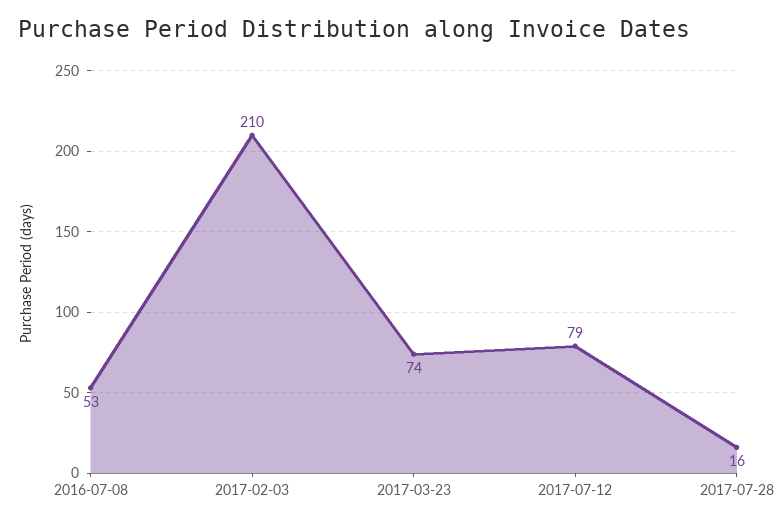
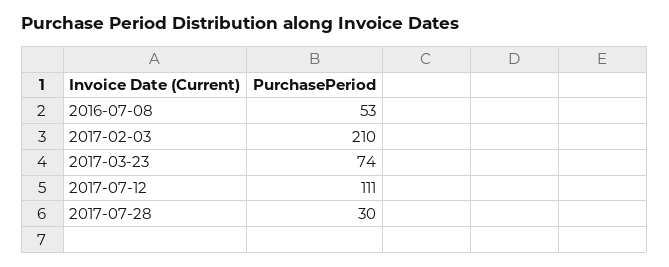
2017-07-12: 79 -> 111
2017-07-28: 16 -> 30

